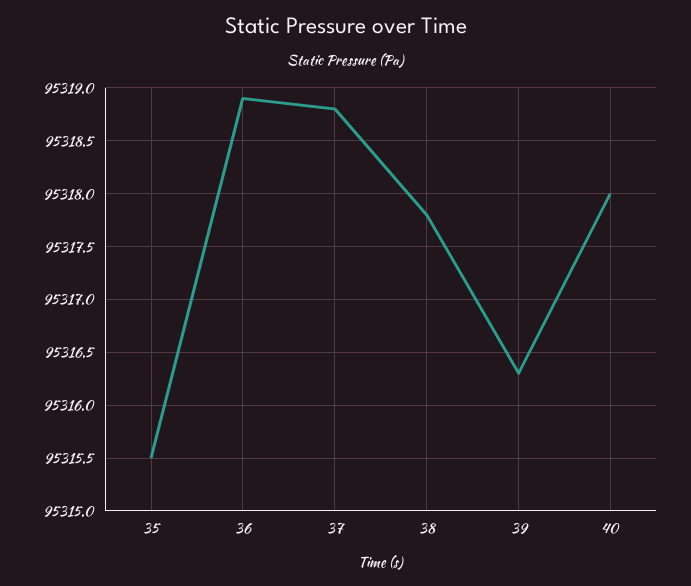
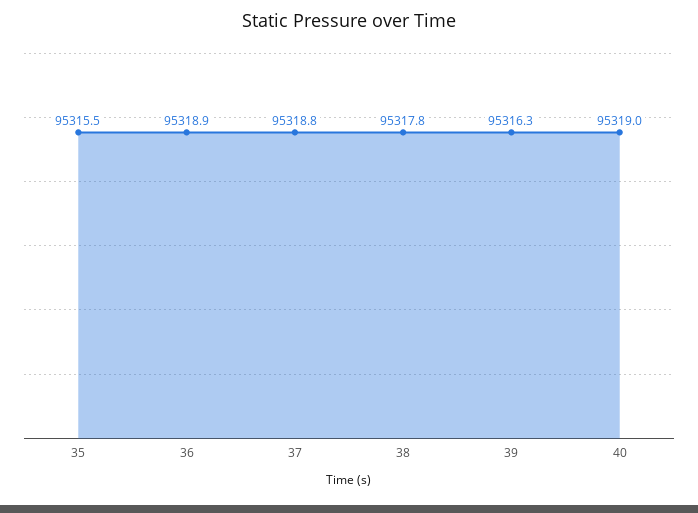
40: 95318 -> 95319

